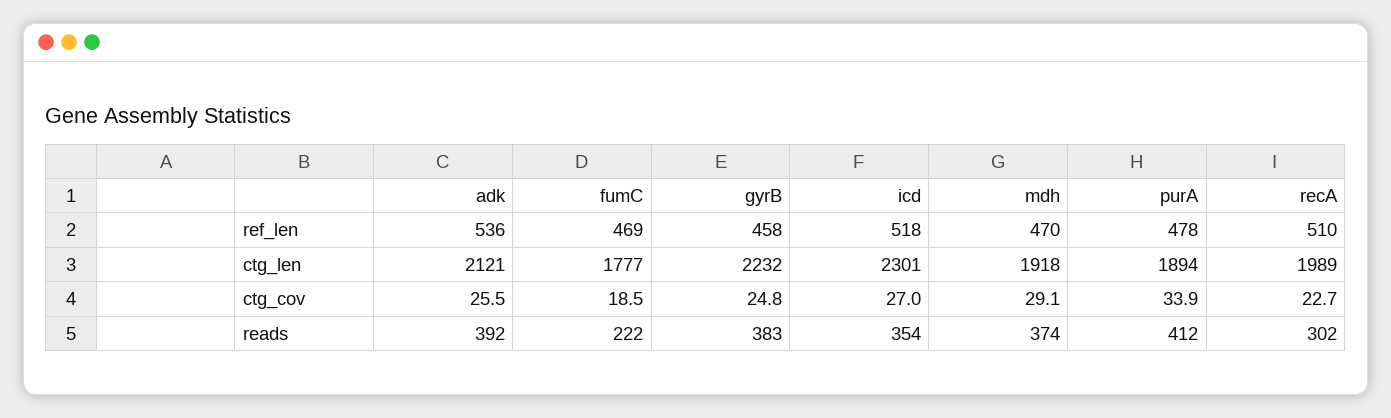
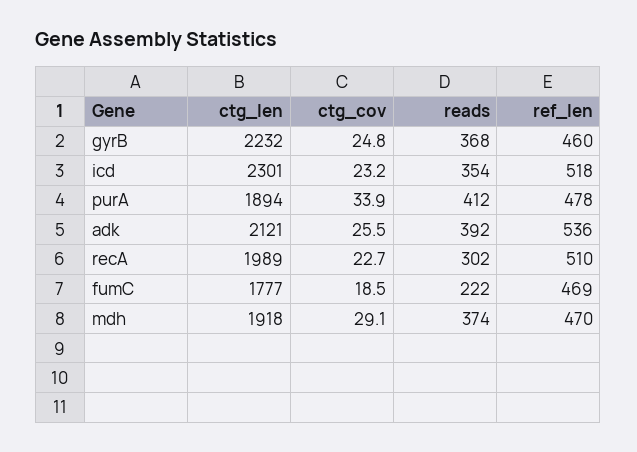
gyrB, ref_len: 458 -> 460
icd, ctg_cov: 27 -> 23.2
gyrB, reads: 383 -> 368

